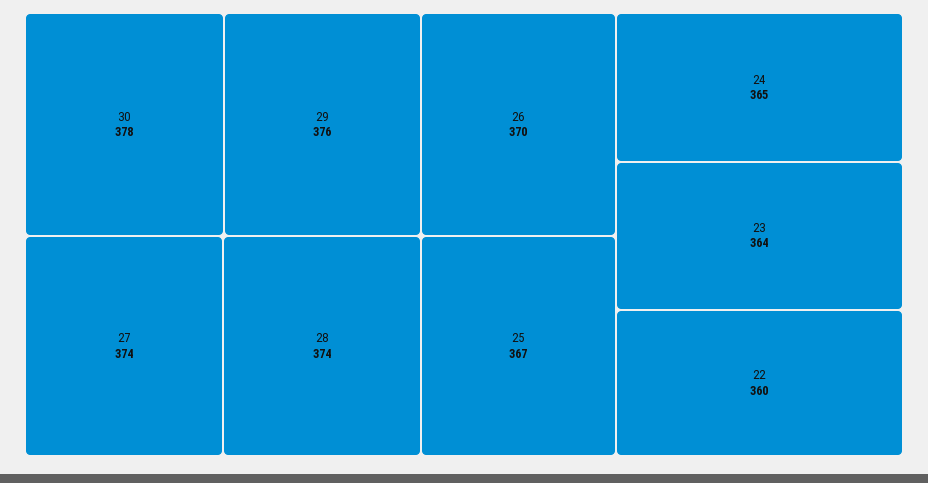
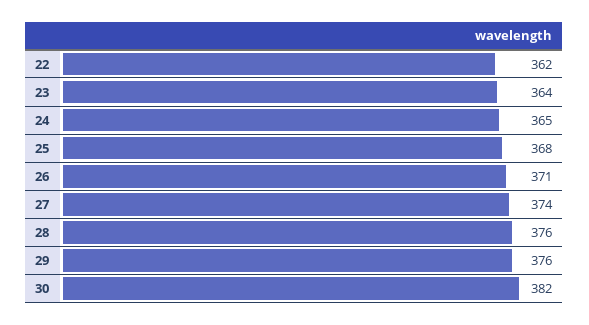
30: 378 -> 382
28: 374 -> 376
26: 370 -> 371
25: 367 -> 368
22: 360 -> 362

